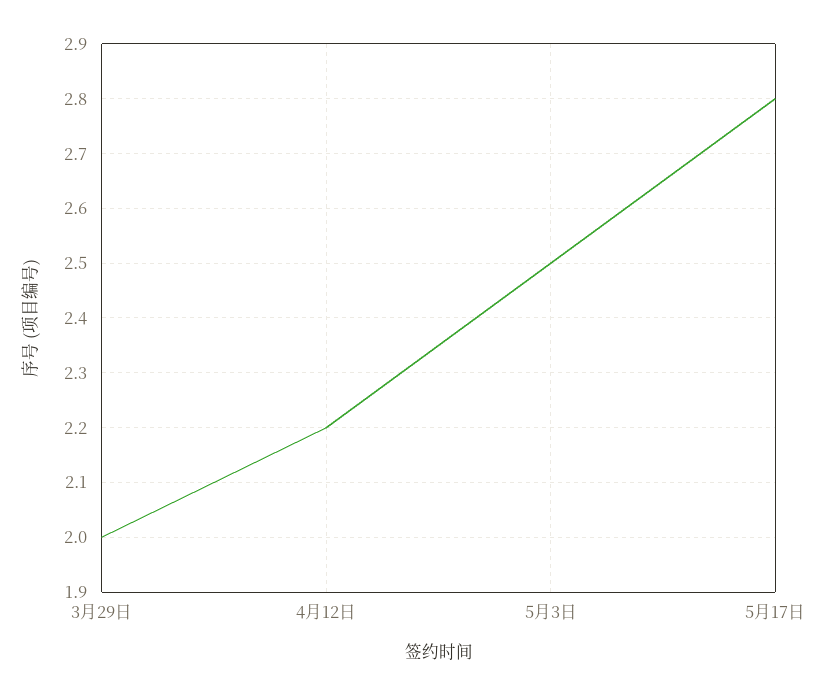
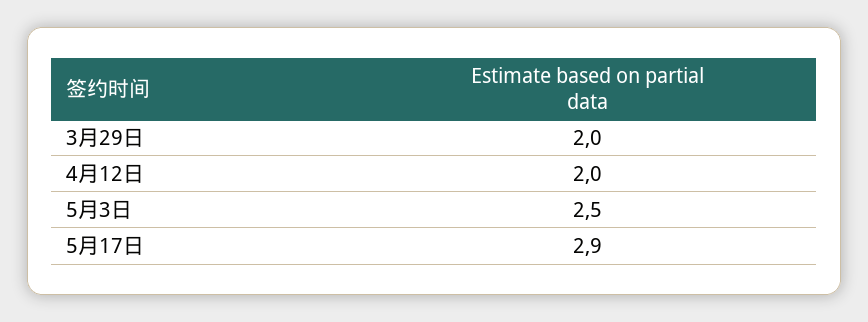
4月12日: 2.2 -> 2
5月17日: 2.8 -> 2.9

